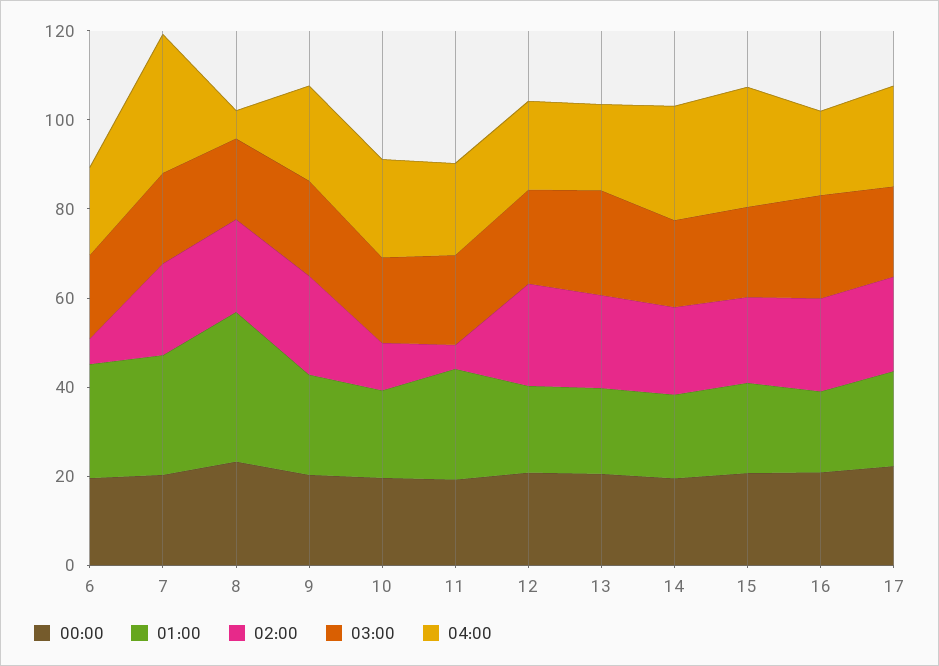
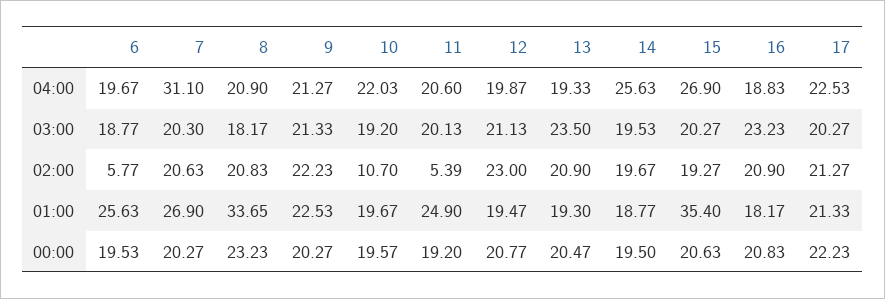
04:00, 8: 5 -> 20.9
01:00, 15: 20 -> 35.4

